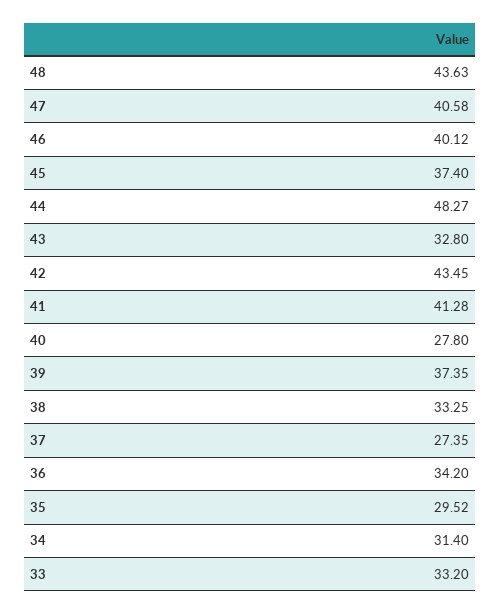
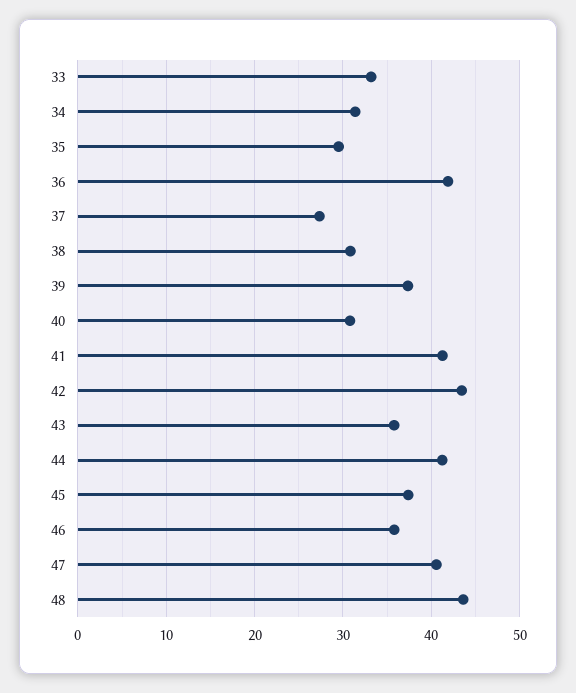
46: 40.12 -> 36
44: 48.27 -> 41
43: 32.8 -> 36
40: 27.8 -> 31
38: 33.25 -> 31
36: 34.2 -> 42

